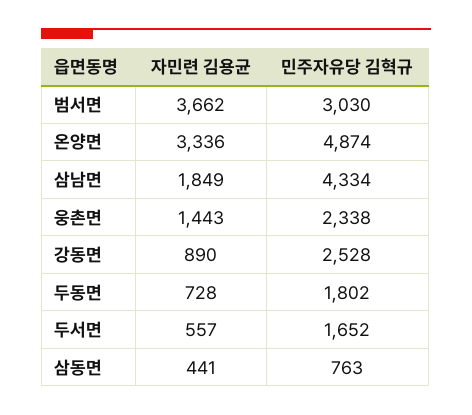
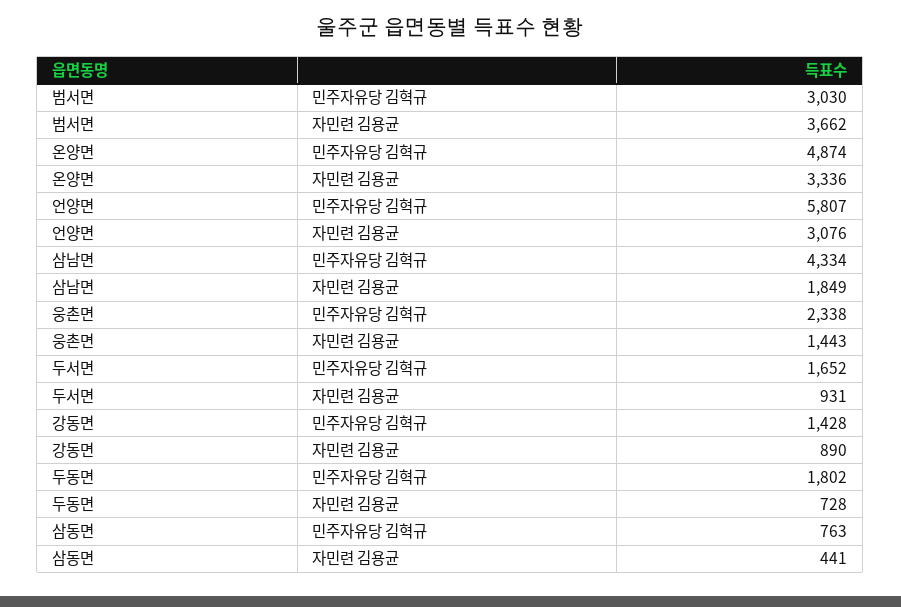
민주자유당 김혁규, 강동면: 2528 -> 1428
자민련 김용균, 두서면: 557 -> 931
민주자유당 김혁규, 언양면: none -> 5807
자민련 김용균, 언양면: none -> 3076

